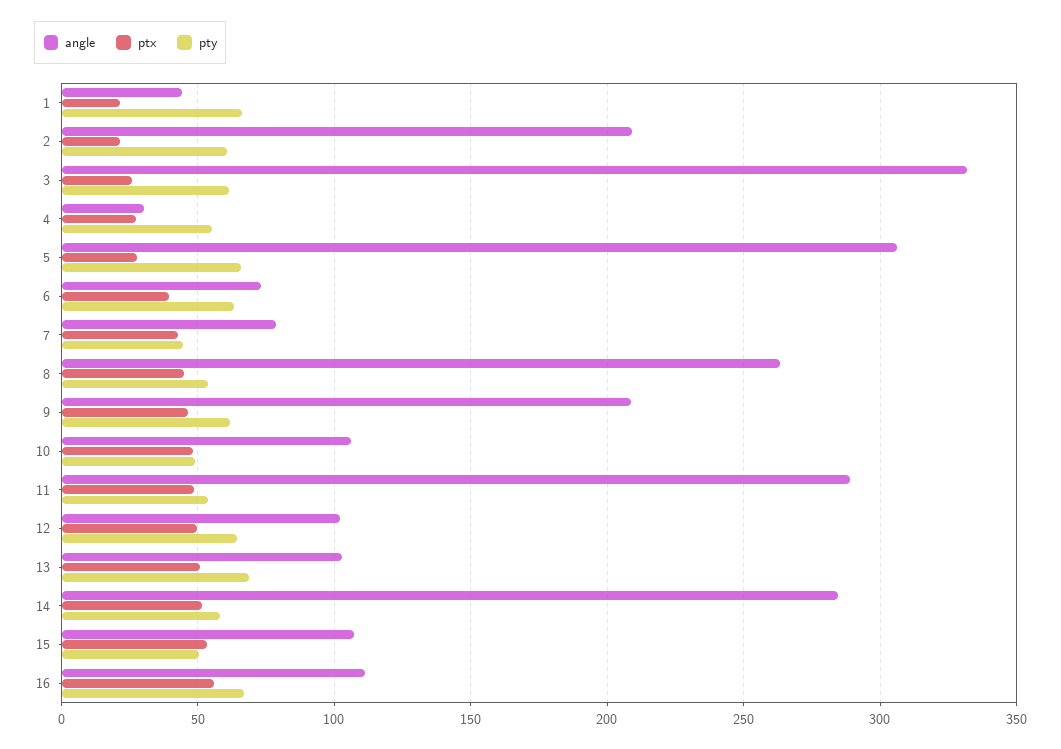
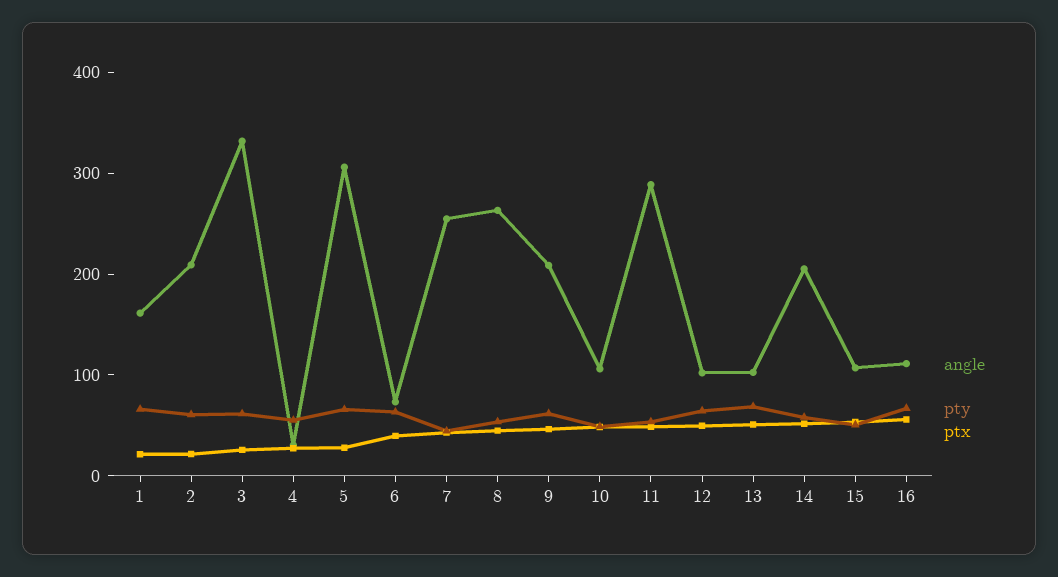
angle, 1: 45 -> 160
angle, 7: 80 -> 260
angle, 14: 285 -> 200

